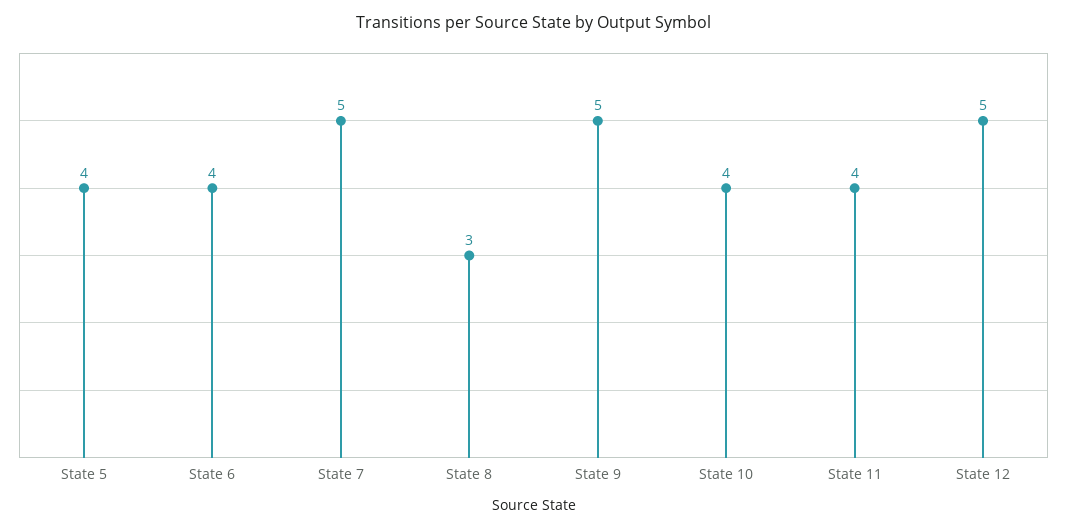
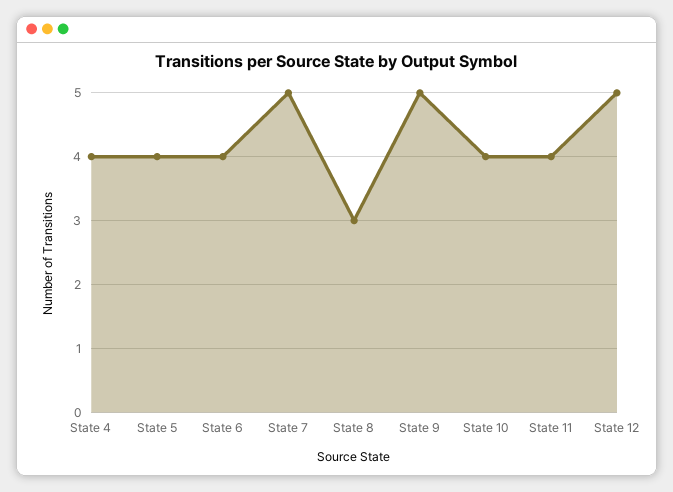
State 4: none -> 4

